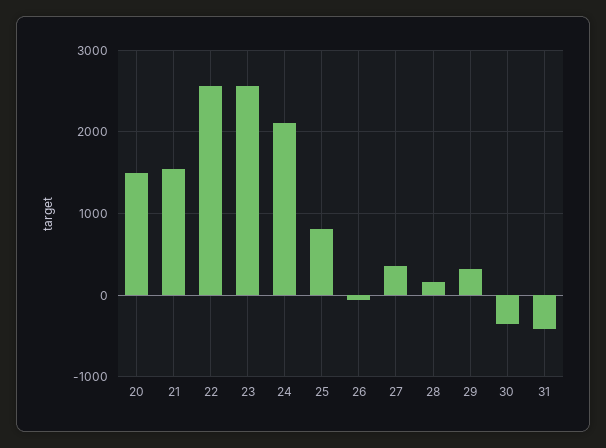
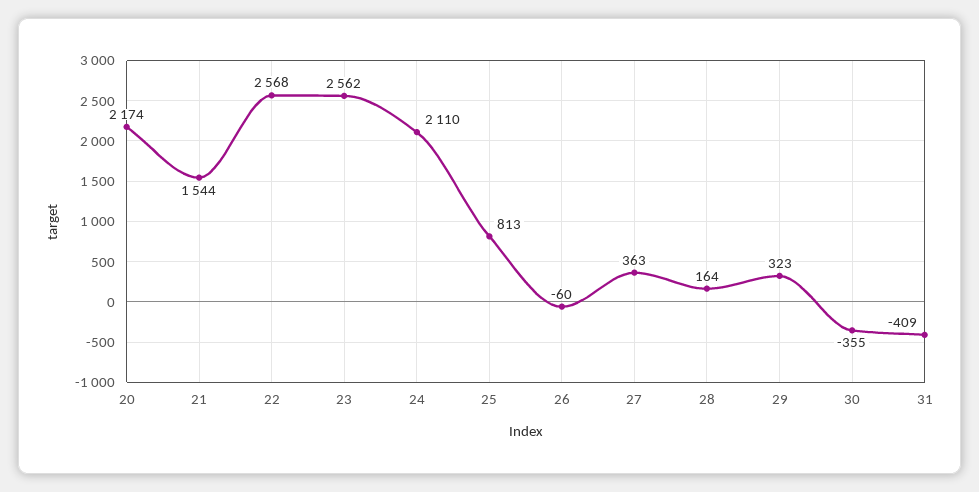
20: 1500 -> 2174

